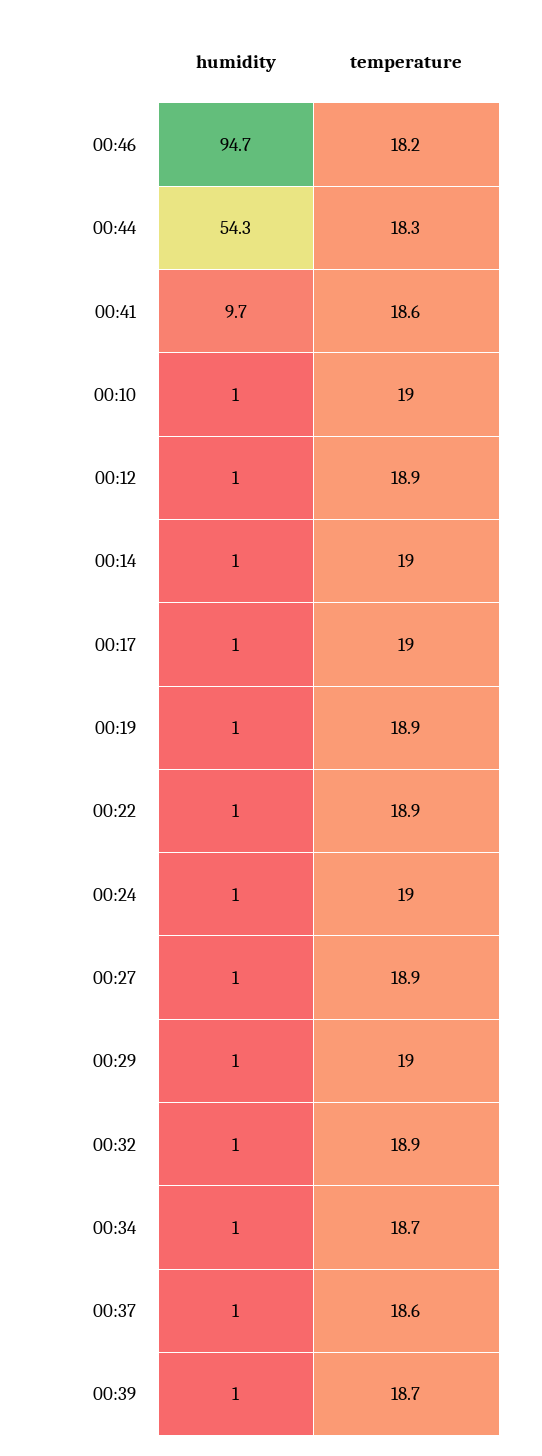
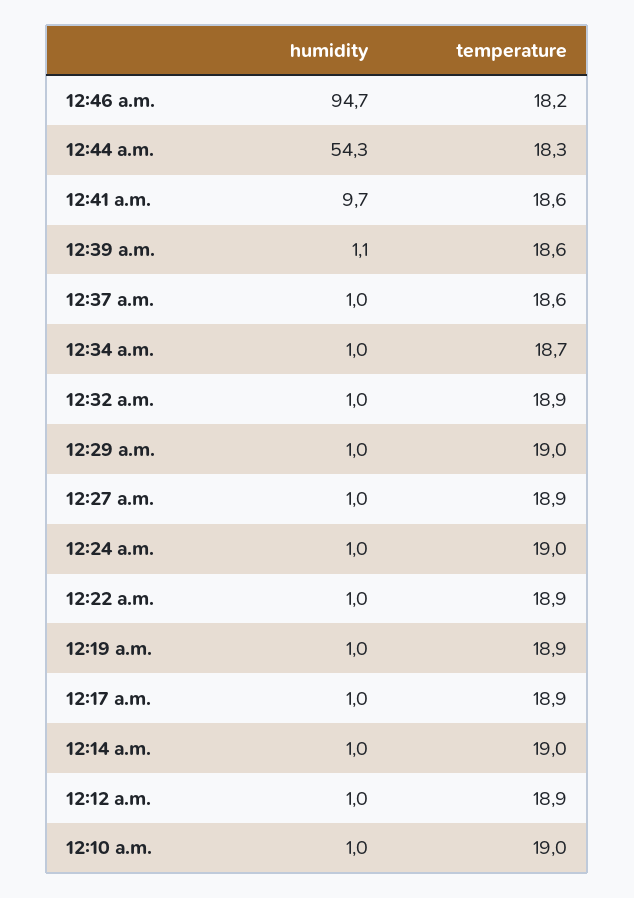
temperature, 00:17: 19 -> 18.9
humidity, 00:39: 1 -> 1.1
temperature, 00:39: 18.7 -> 18.6

